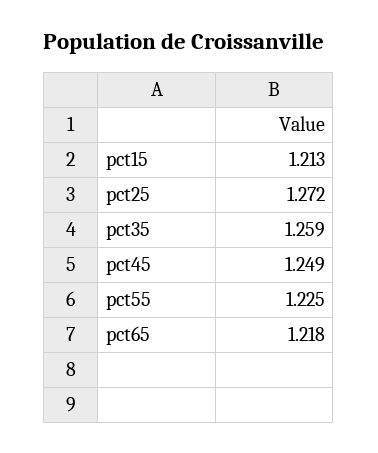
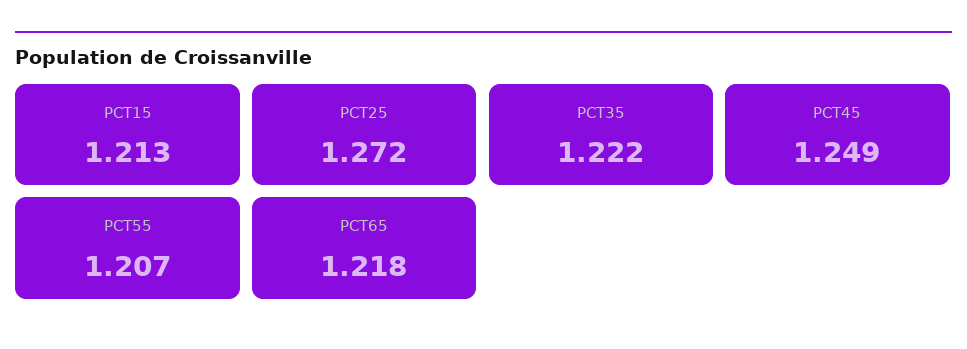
pct35: 1.259 -> 1.222
pct55: 1.225 -> 1.207

